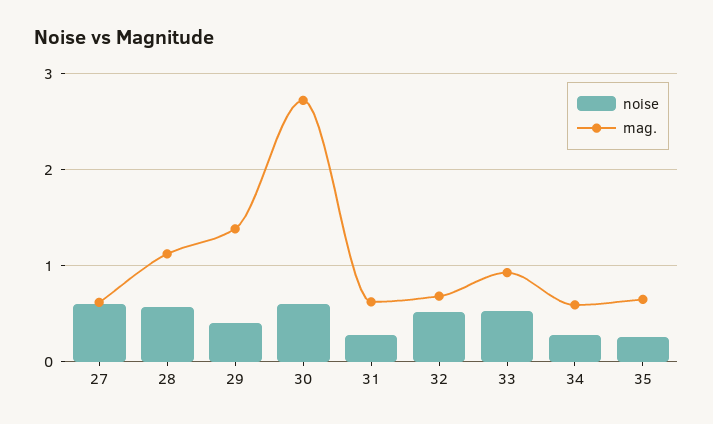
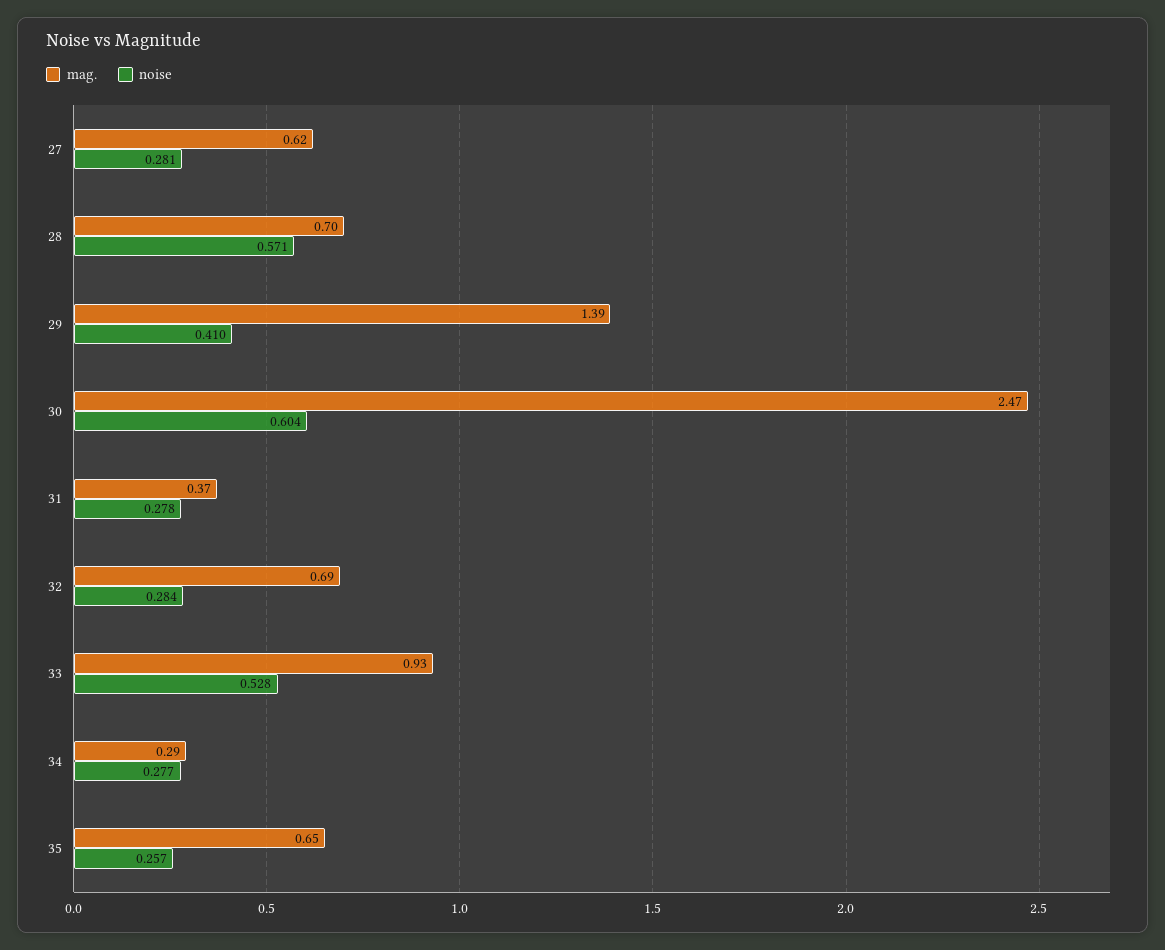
noise, 27: 0.6 -> 0.281
mag., 28: 1.1 -> 0.7
mag., 30: 2.7 -> 2.47
mag., 31: 0.6 -> 0.37
noise, 32: 0.5 -> 0.284
mag., 34: 0.6 -> 0.29

